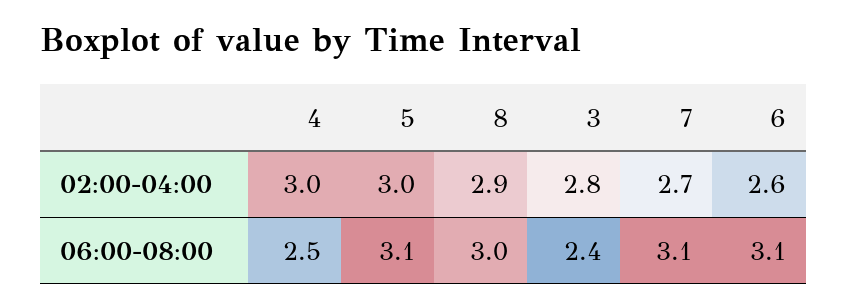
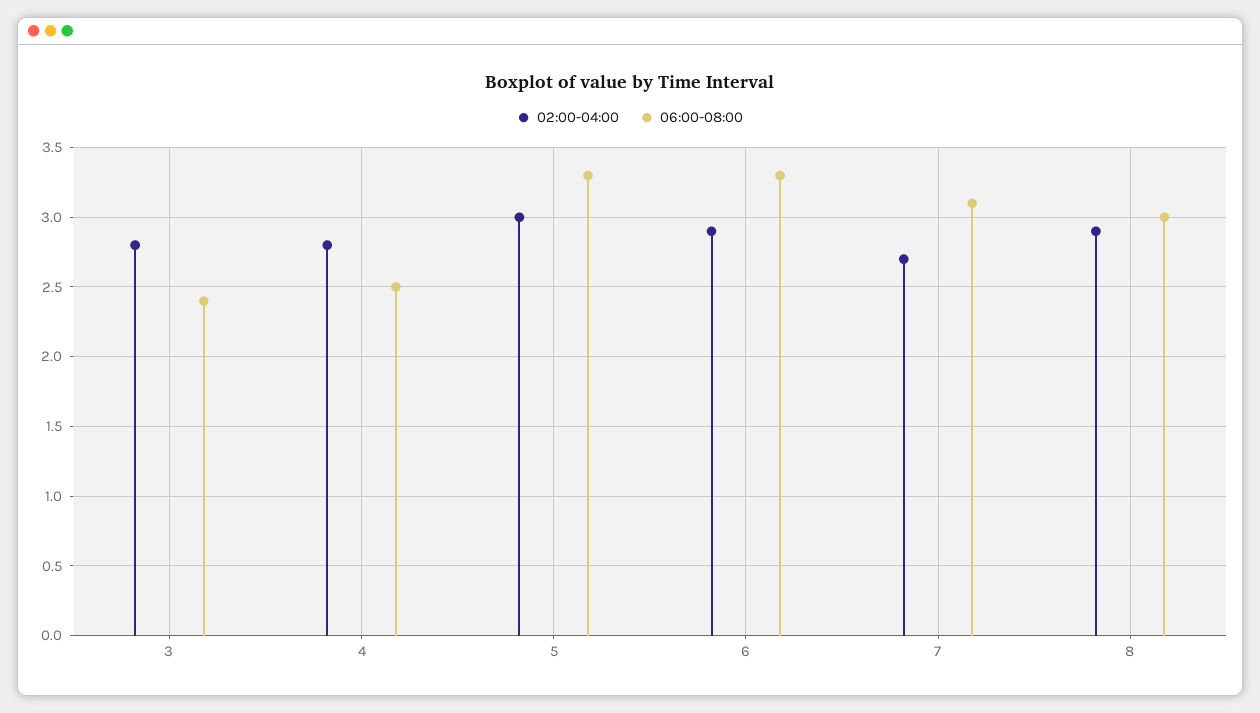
02:00-04:00, 4: 3 -> 2.8
02:00-04:00, 6: 2.6 -> 2.9
06:00-08:00, 5: 3.1 -> 3.3
06:00-08:00, 6: 3.1 -> 3.3

